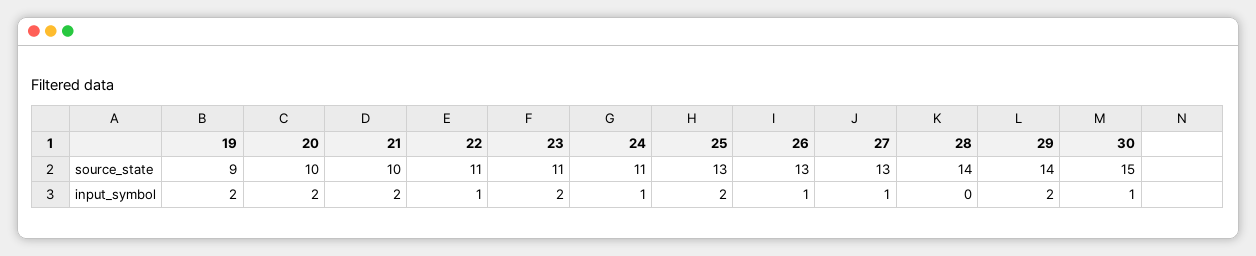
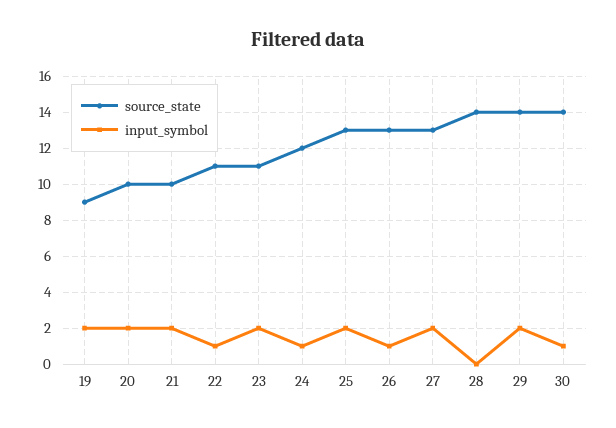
source_state, 24: 11 -> 12
source_state, 30: 15 -> 14
input_symbol, 27: 1 -> 2

